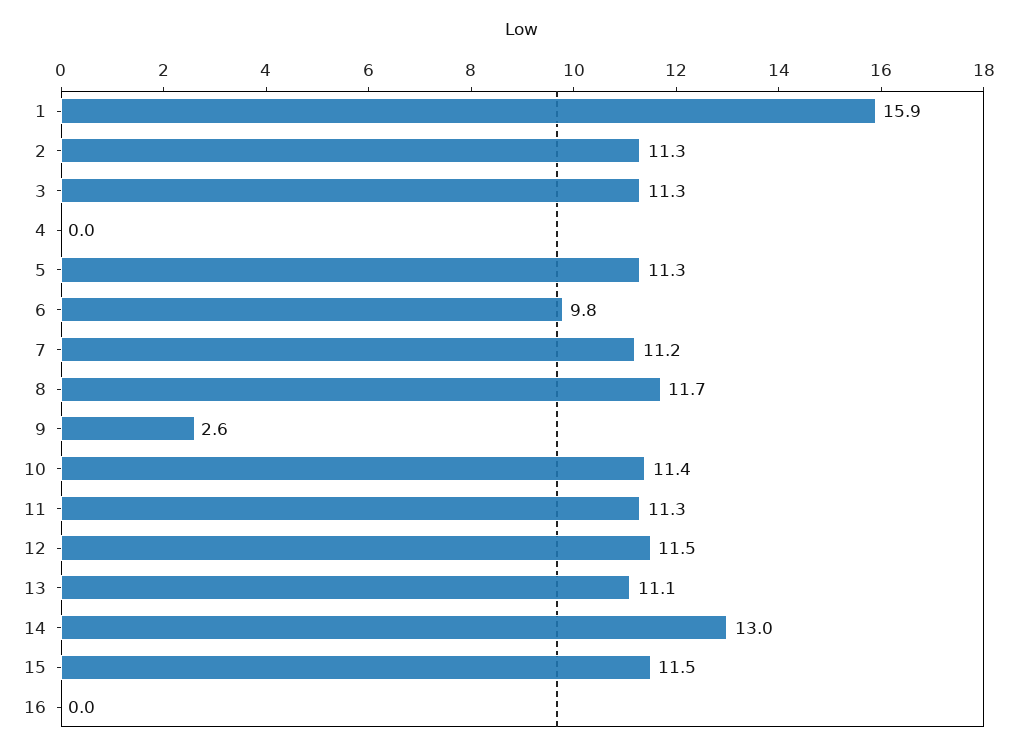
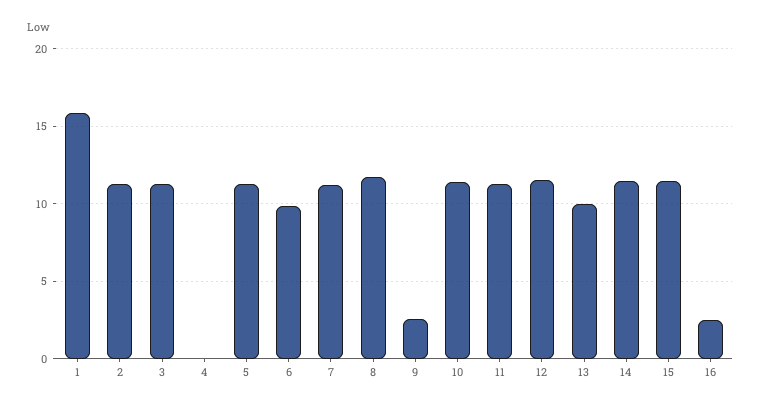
13: 11.1 -> 10
14: 13 -> 11.5
16: 0 -> 2.5

